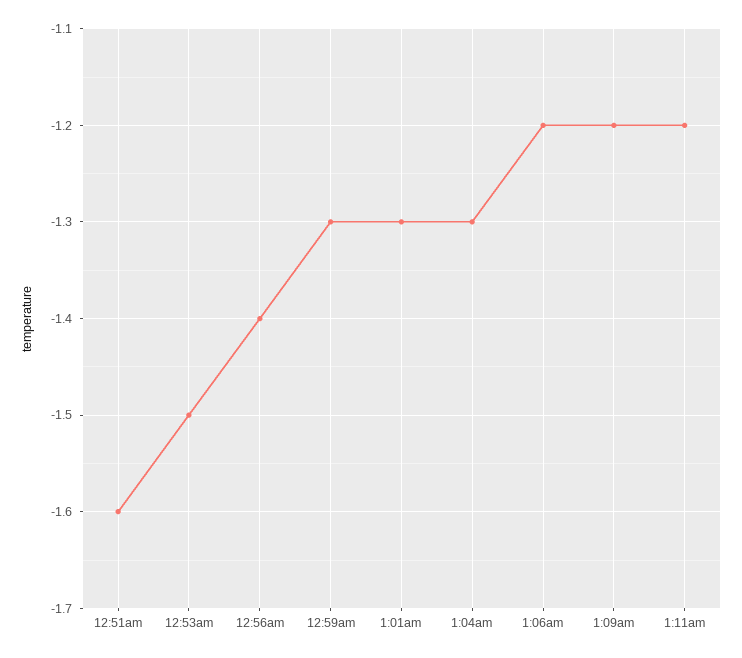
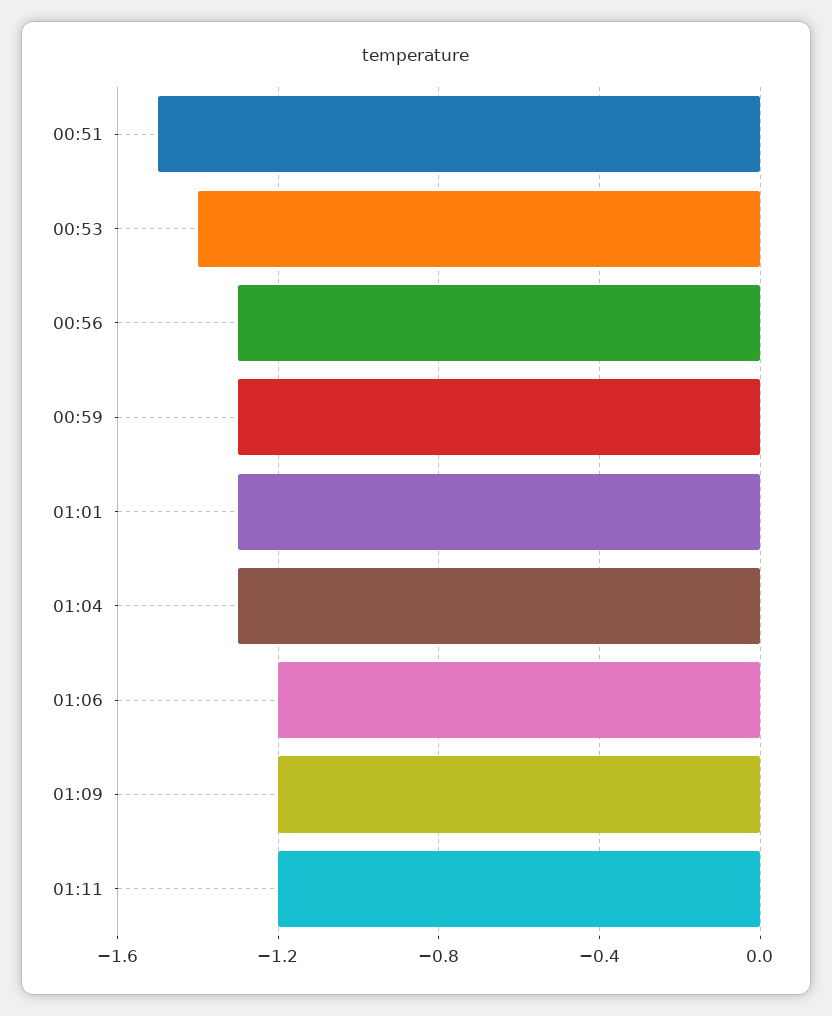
12:51am: -1.6 -> -1.5
12:53am: -1.5 -> -1.4
12:56am: -1.4 -> -1.3

